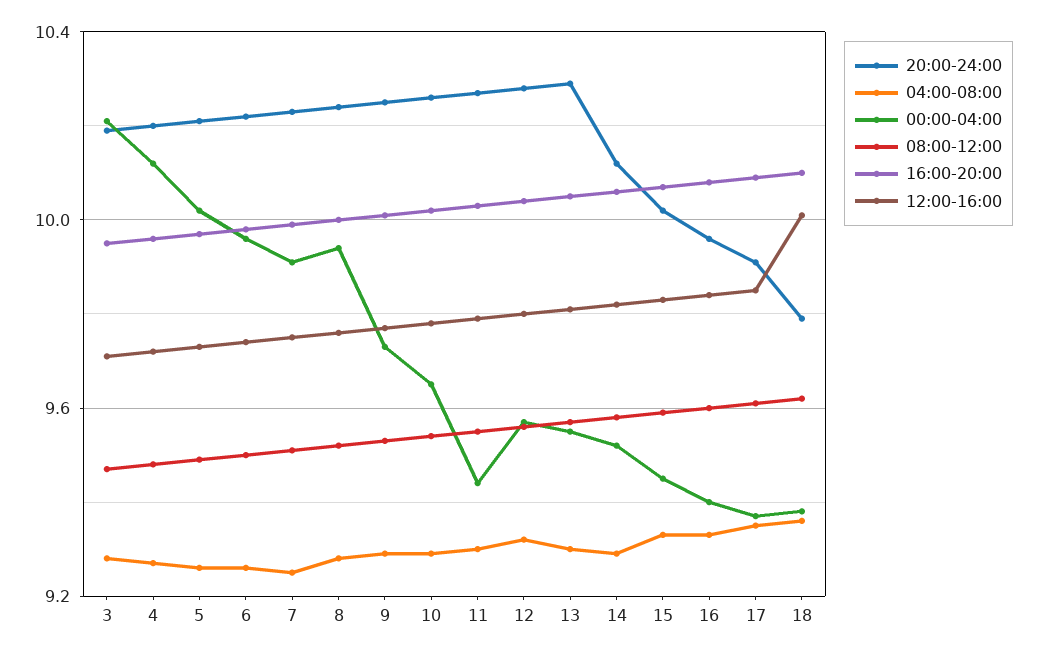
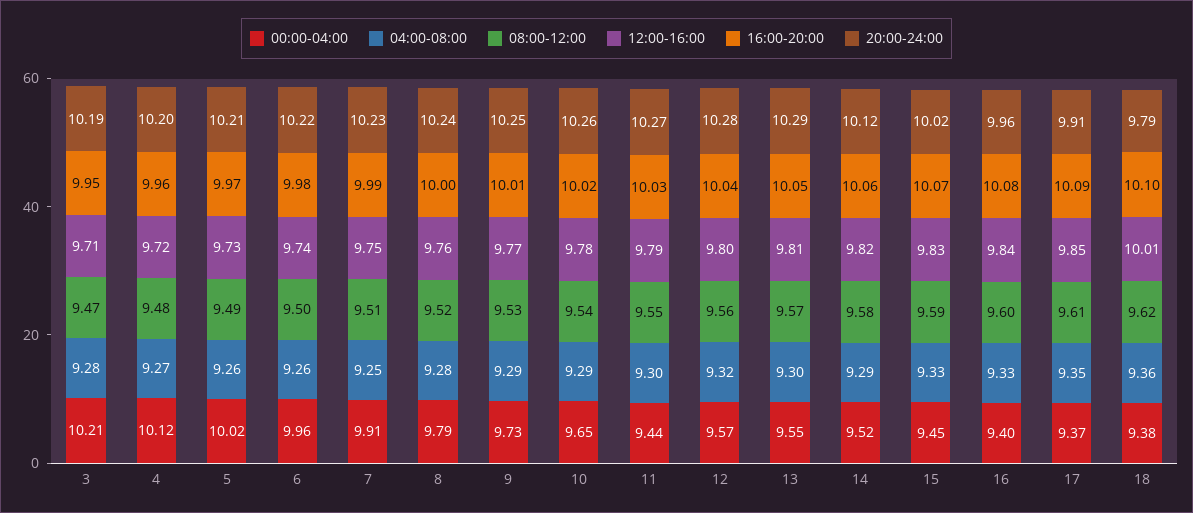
00:00-04:00, 8: 9.95 -> 9.79

